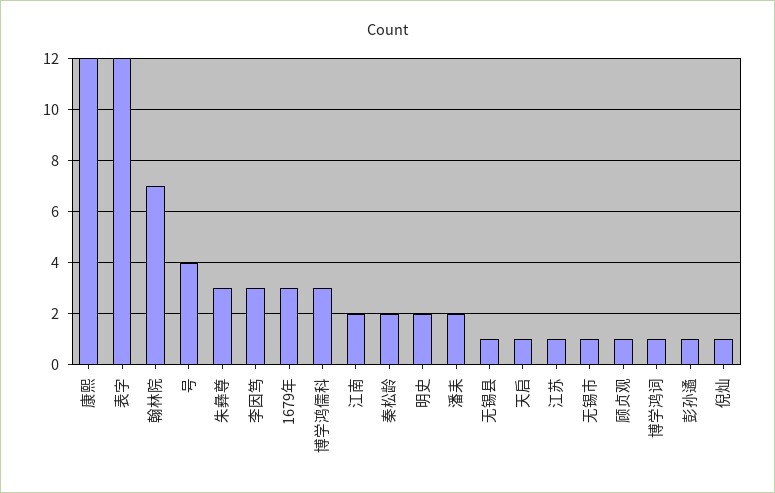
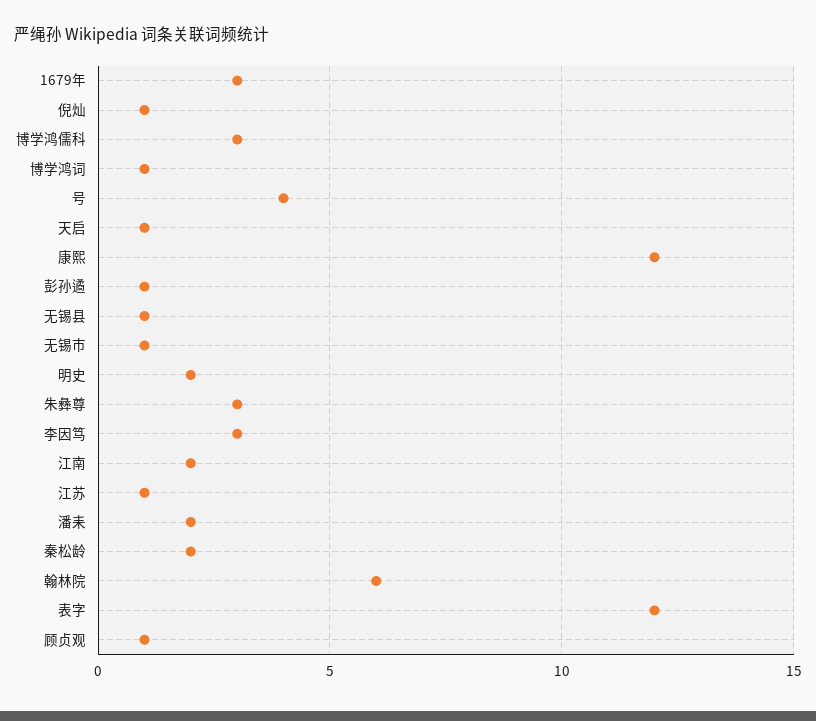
翰林院: 7 -> 6

